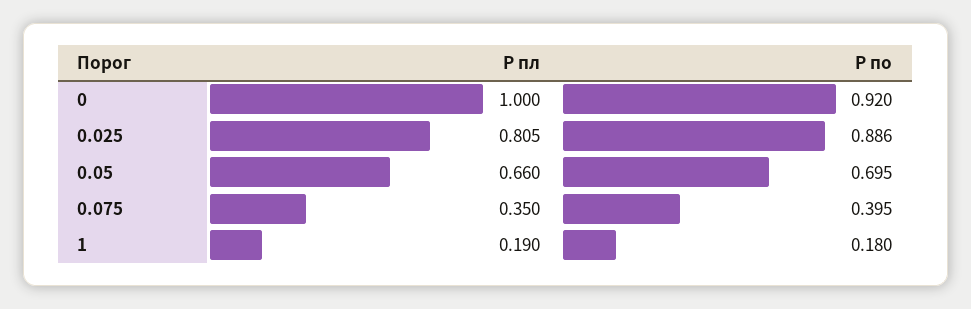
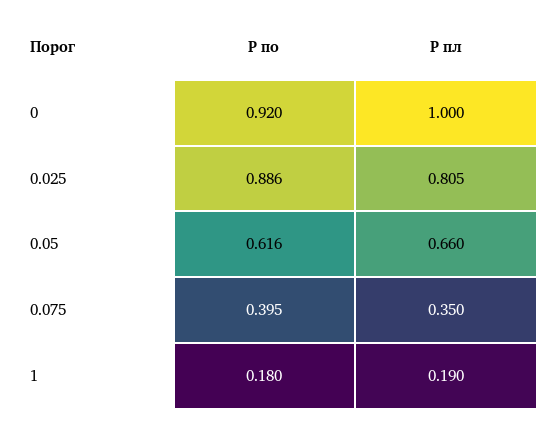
P по, 0.05: 0.695 -> 0.616

